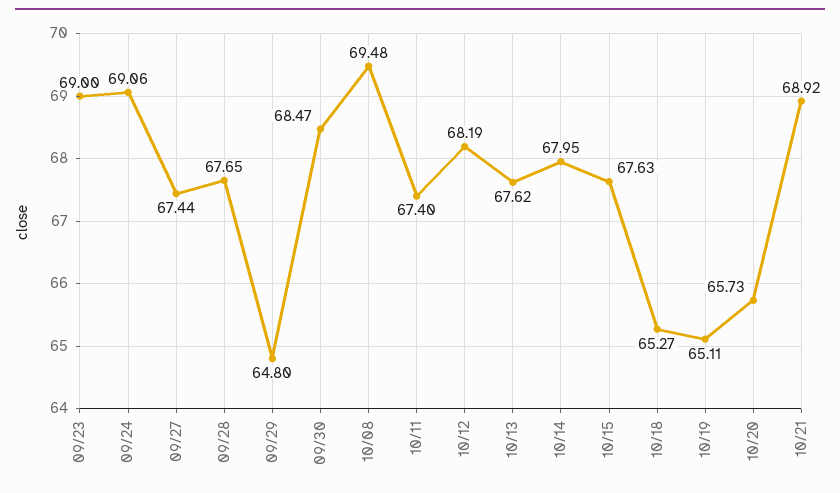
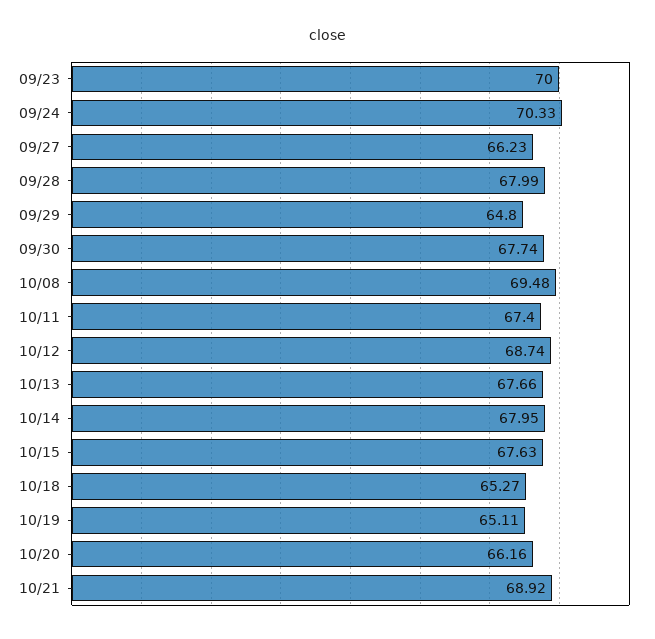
09/23: 69 -> 70
09/24: 69.06 -> 70.33
09/27: 67.44 -> 66.23
09/28: 67.65 -> 67.99
09/30: 68.47 -> 67.74
10/12: 68.19 -> 68.74
10/13: 67.62 -> 67.66
10/20: 65.73 -> 66.16

